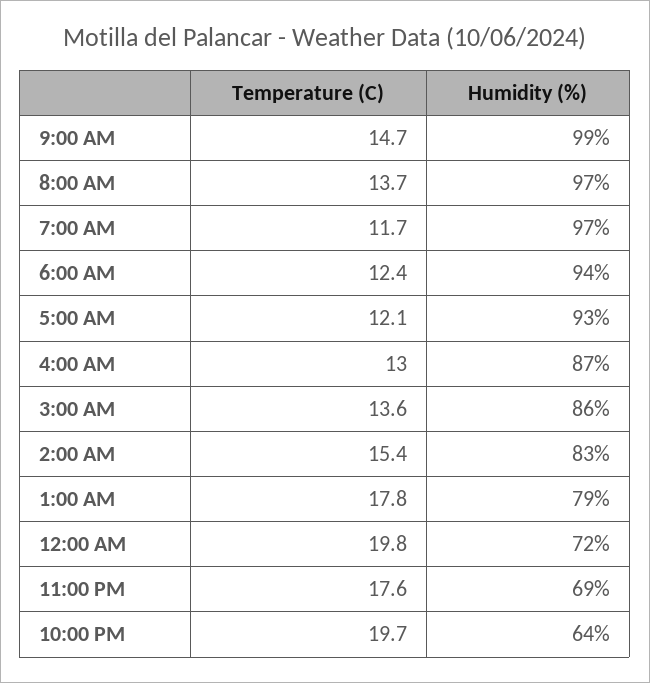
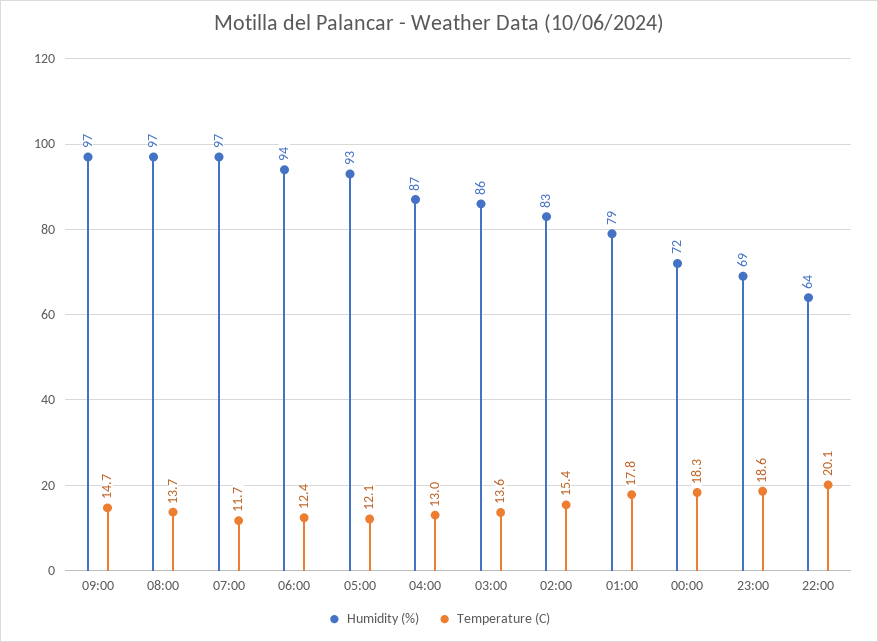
Humidity (%), 9:00 AM: 99 -> 97
Temperature (C), 12:00 AM: 19.8 -> 18.3
Temperature (C), 11:00 PM: 17.6 -> 18.6
Temperature (C), 10:00 PM: 19.7 -> 20.1

